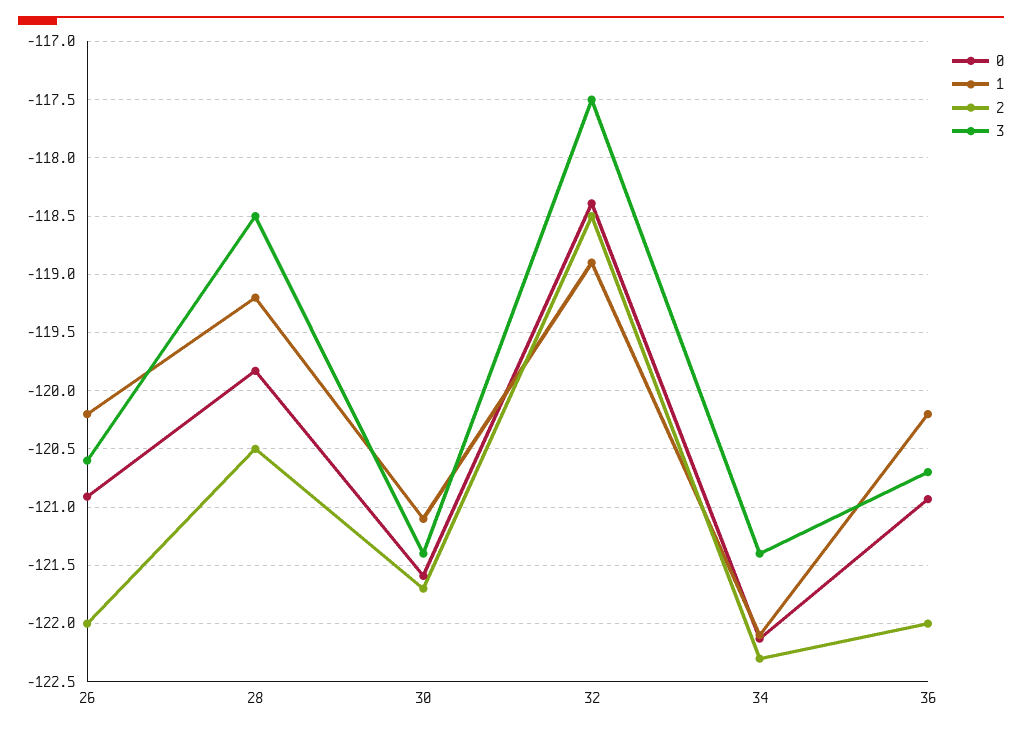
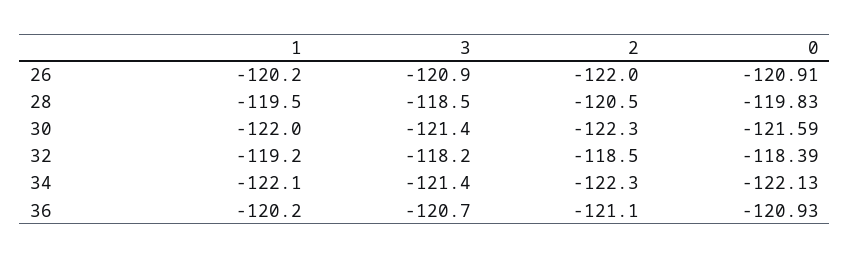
3, 26: -120.6 -> -120.9
1, 28: -119.2 -> -119.5
1, 30: -121.1 -> -122
2, 30: -121.7 -> -122.3
1, 32: -118.9 -> -119.2
3, 32: -117.5 -> -118.2
2, 36: -122 -> -121.1

